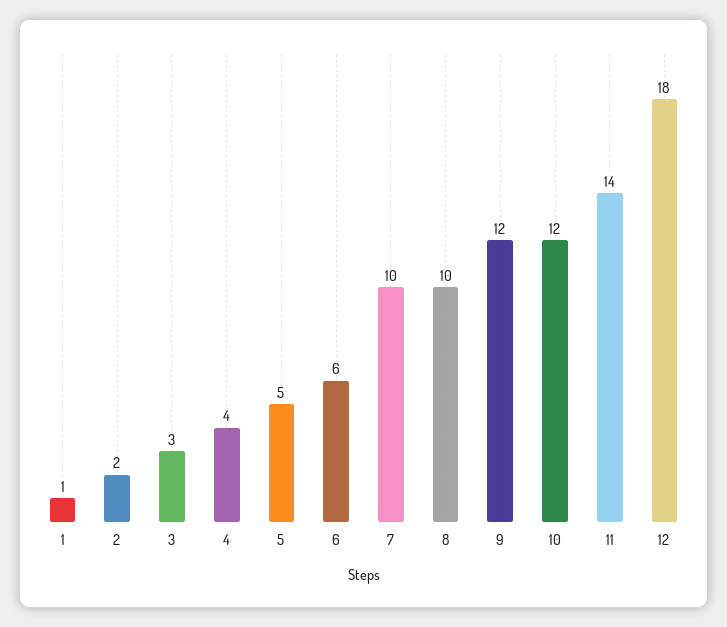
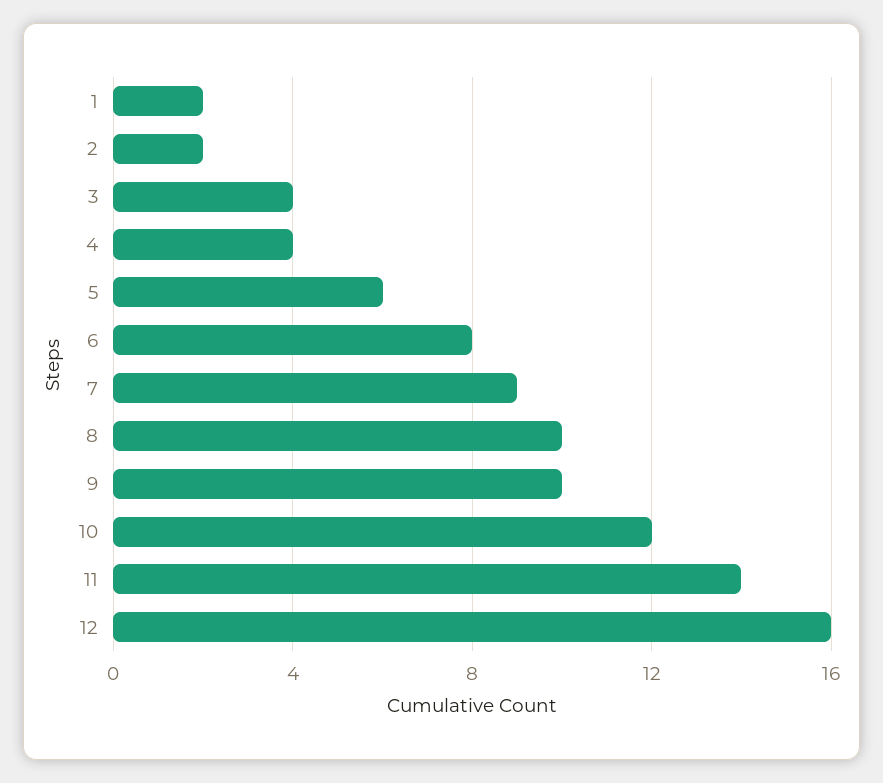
1: 1 -> 2
3: 3 -> 4
5: 5 -> 6
6: 6 -> 8
7: 10 -> 9
9: 12 -> 10
12: 18 -> 16

